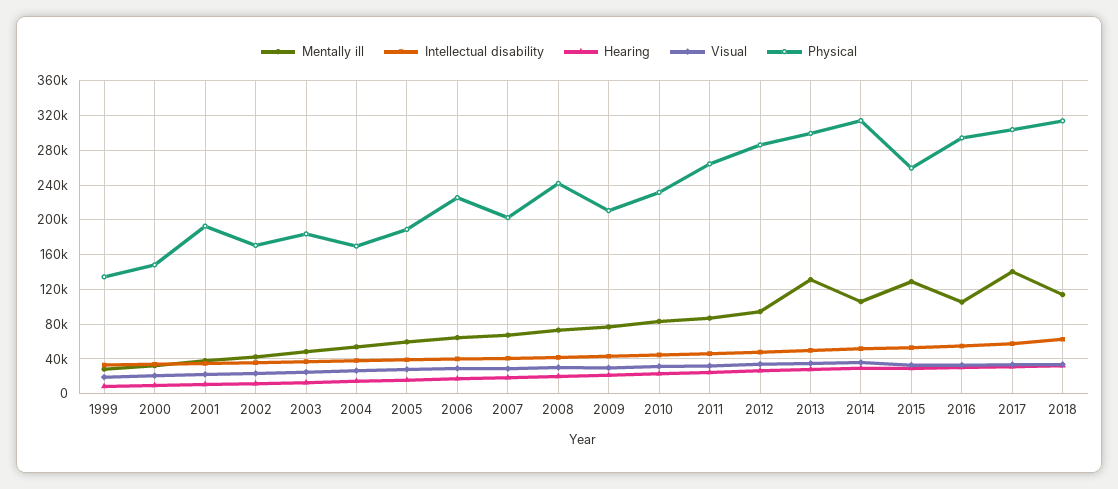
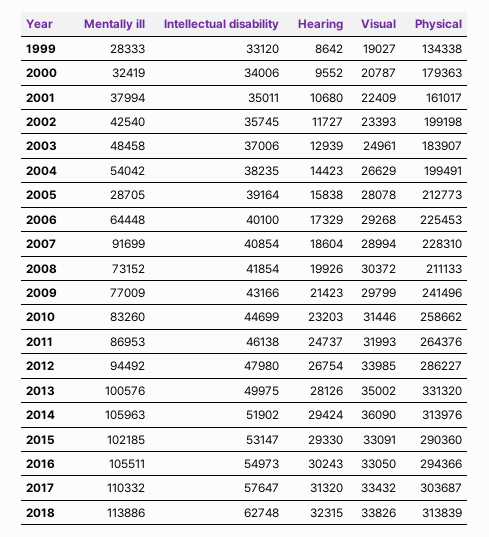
Physical, 2000: 150000 -> 179363
Physical, 2001: 190000 -> 161017
Physical, 2002: 170000 -> 199198
Physical, 2004: 170000 -> 199491
Mentally ill, 2005: 60000 -> 28705
Physical, 2005: 190000 -> 212773
Mentally ill, 2007: 70000 -> 91699
Physical, 2007: 200000 -> 228310
Physical, 2008: 240000 -> 211133
Physical, 2009: 210000 -> 241496
Physical, 2010: 230000 -> 258662
Mentally ill, 2013: 130000 -> 100576
Physical, 2013: 300000 -> 331320
Mentally ill, 2015: 130000 -> 102185
Physical, 2015: 260000 -> 290360
Mentally ill, 2017: 140000 -> 110332

